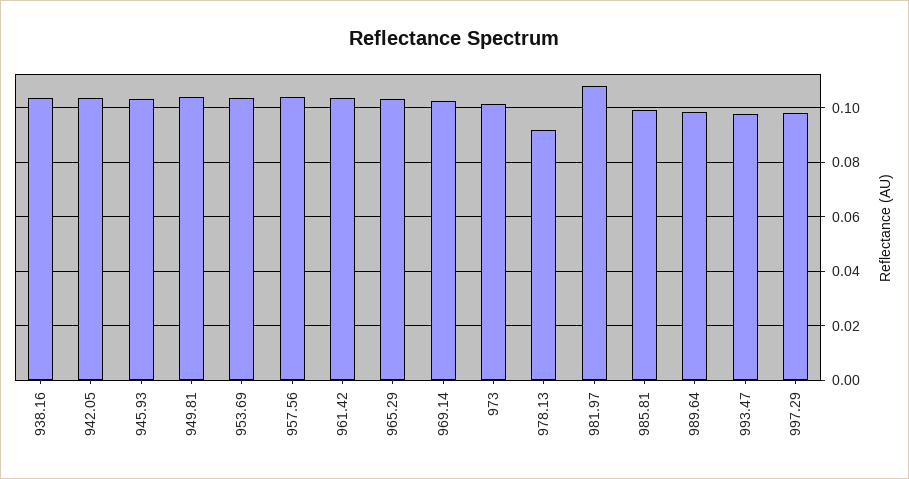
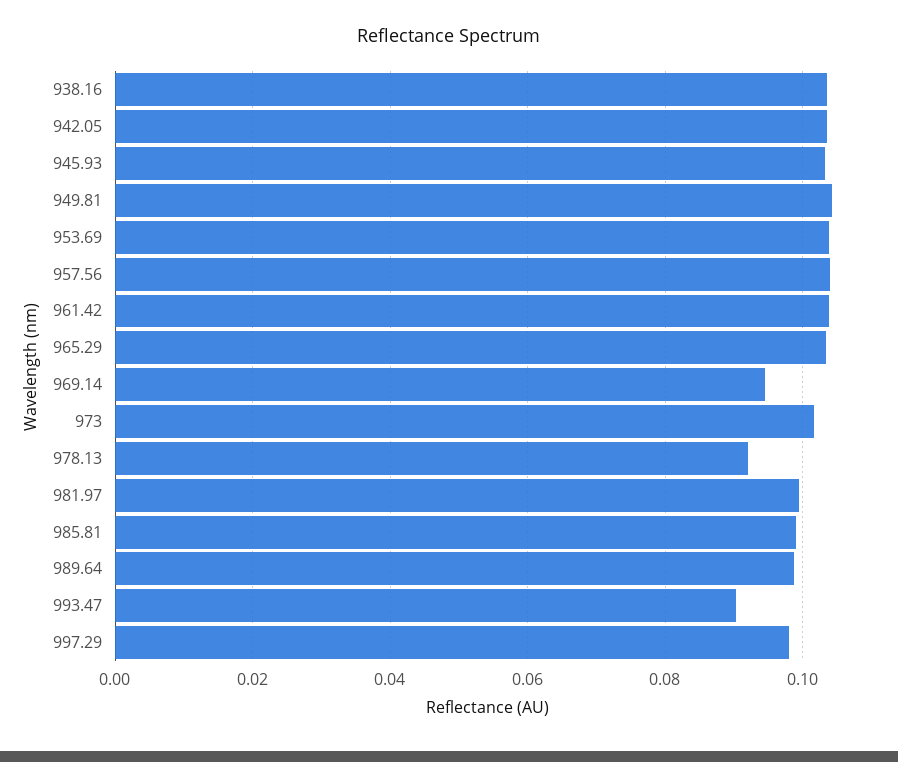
969.14: 0.1025 -> 0.094
981.97: 0.1075 -> 0.1
993.47: 0.0975 -> 0.09

